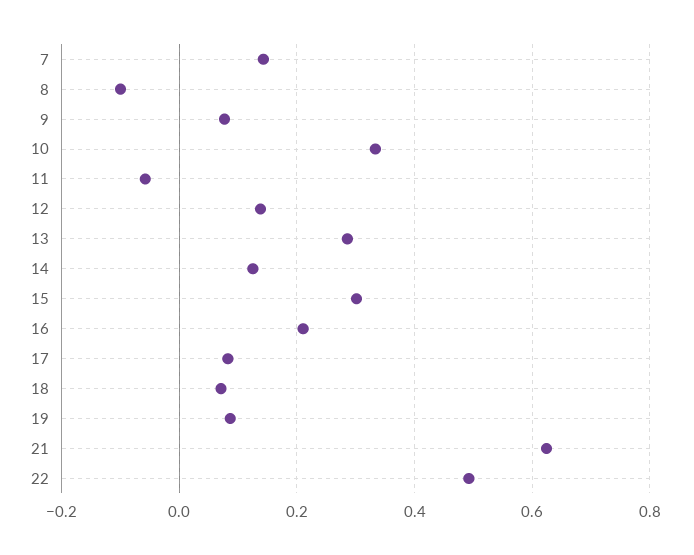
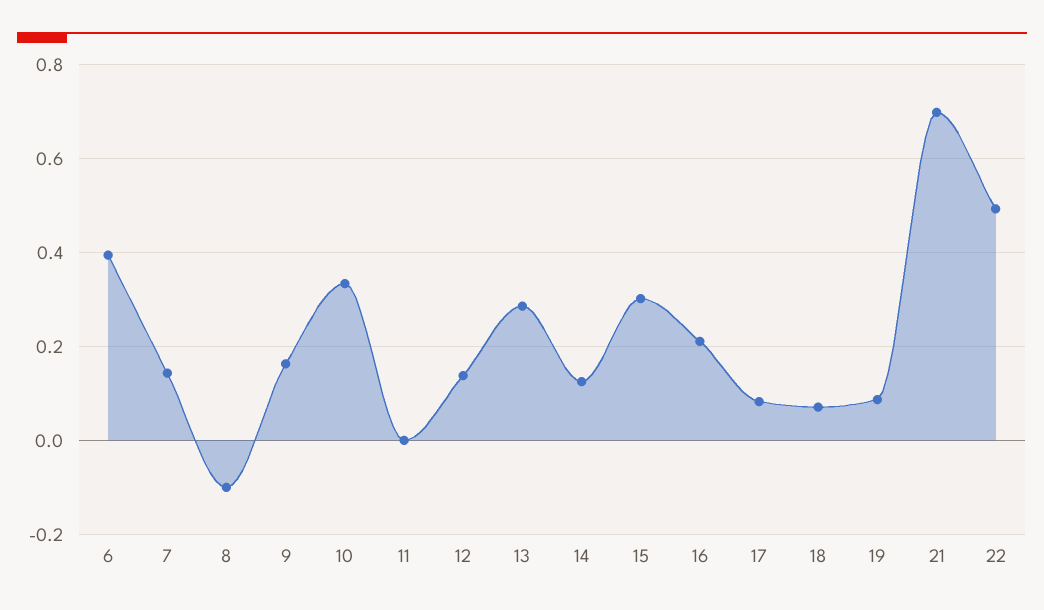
9: 0.08 -> 0.16
11: -0.06 -> 0
21: 0.62 -> 0.7
6: none -> 0.4

